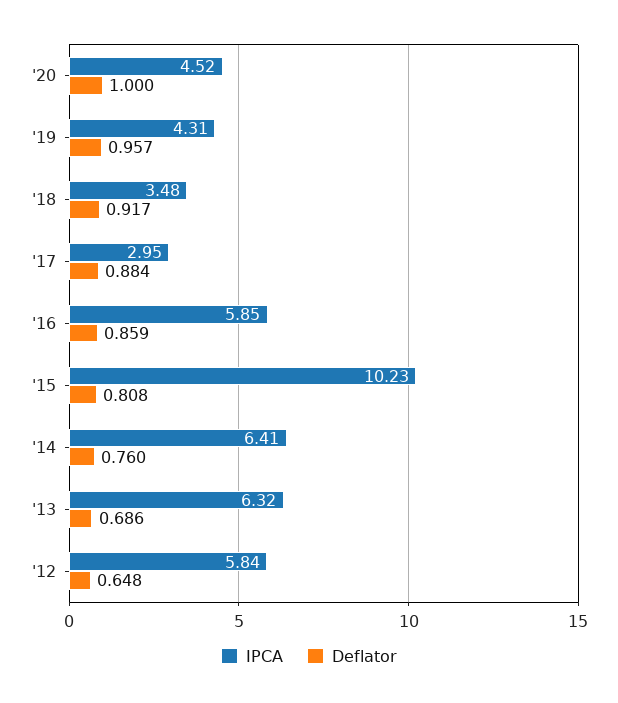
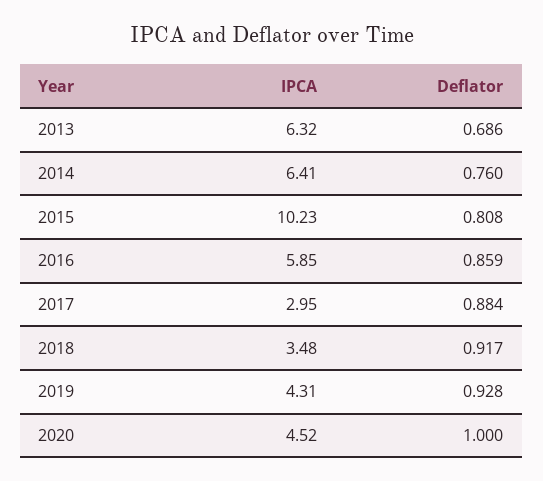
Deflator, '19: 0.957 -> 0.928
IPCA, '12: 5.84 -> none
Deflator, '12: 0.648 -> none

